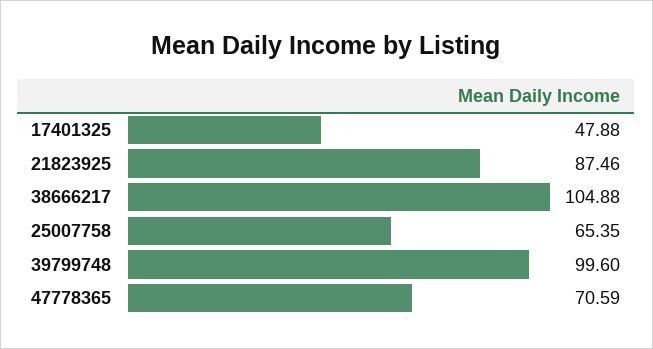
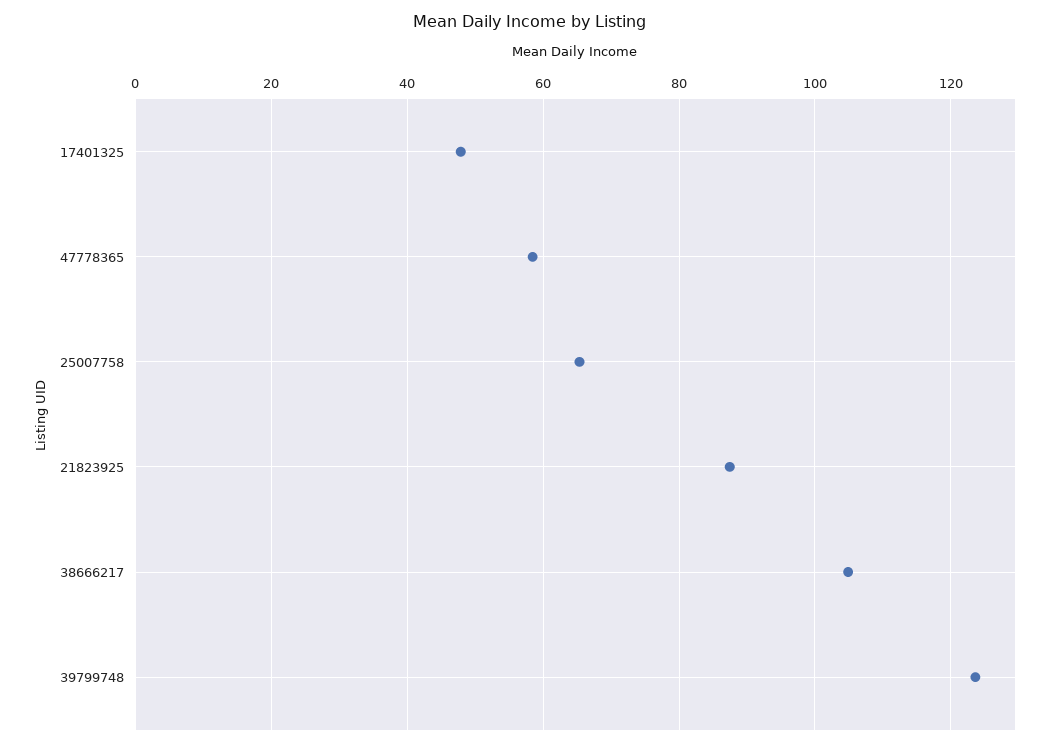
39799748: 99.6 -> 124
47778365: 70.59 -> 58

